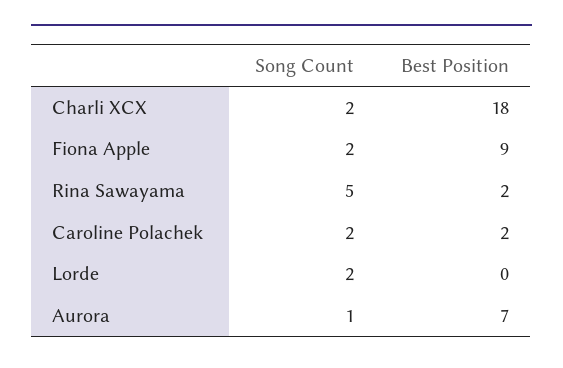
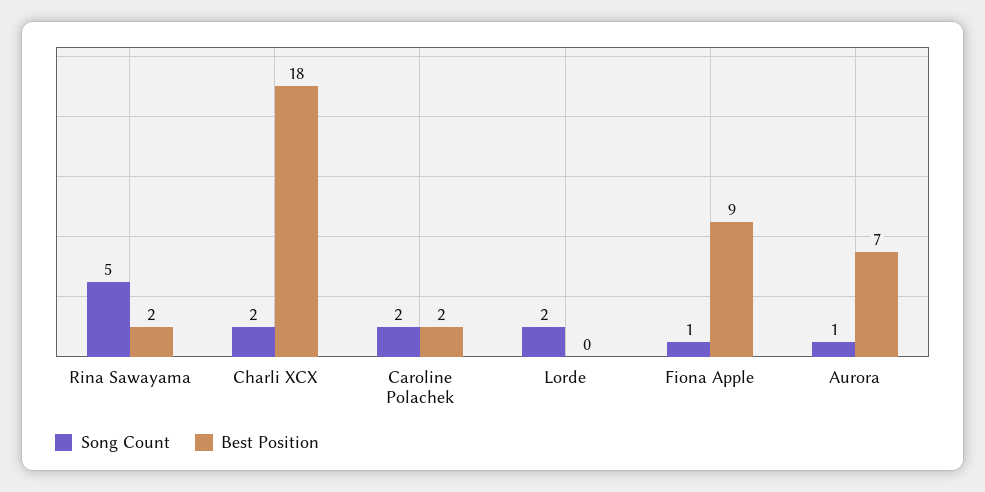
Song Count, Fiona Apple: 2 -> 1

